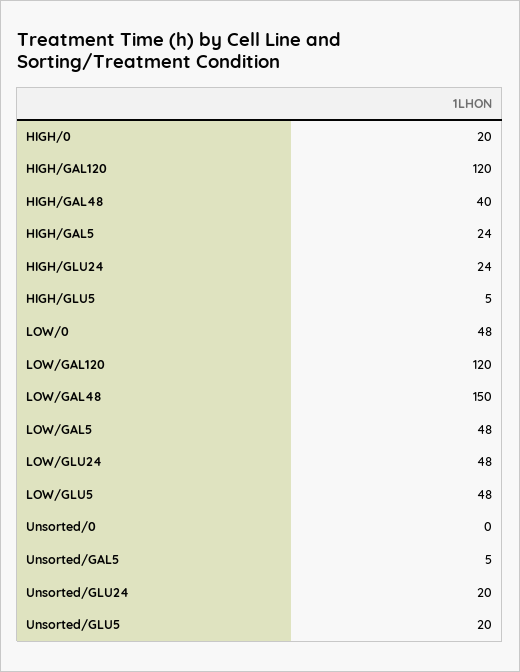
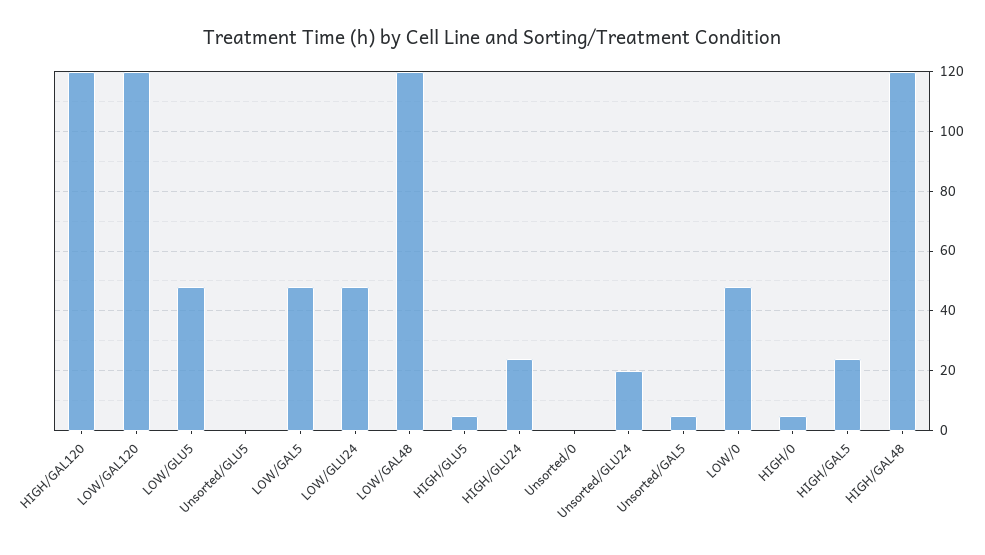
HIGH/0: 20 -> 5
HIGH/GAL48: 40 -> 120
LOW/GAL48: 150 -> 120
Unsorted/GLU5: 20 -> 0

